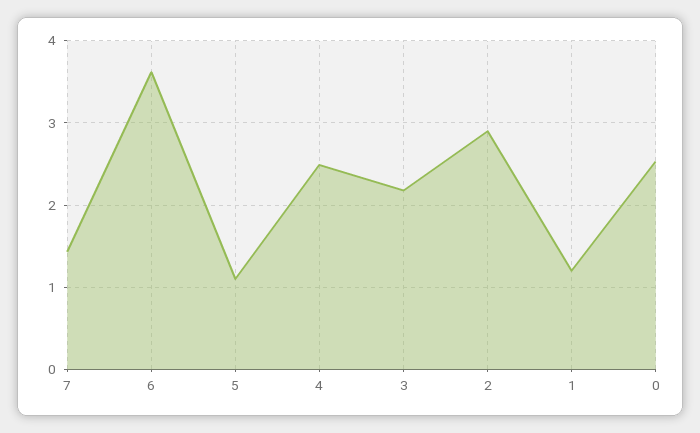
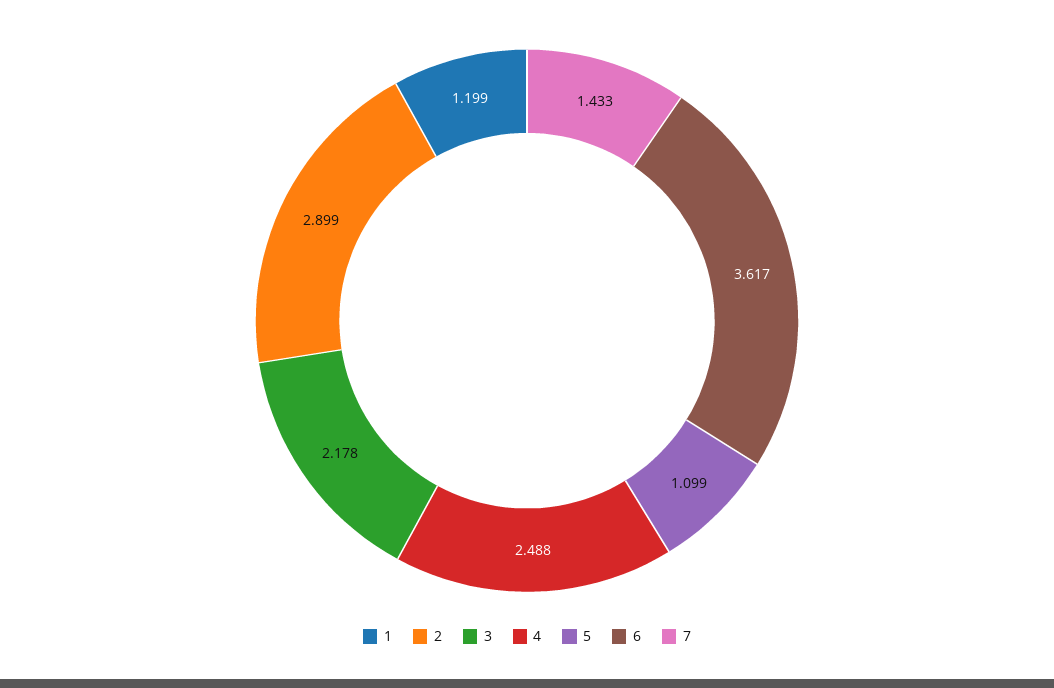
0: 2.5 -> none

